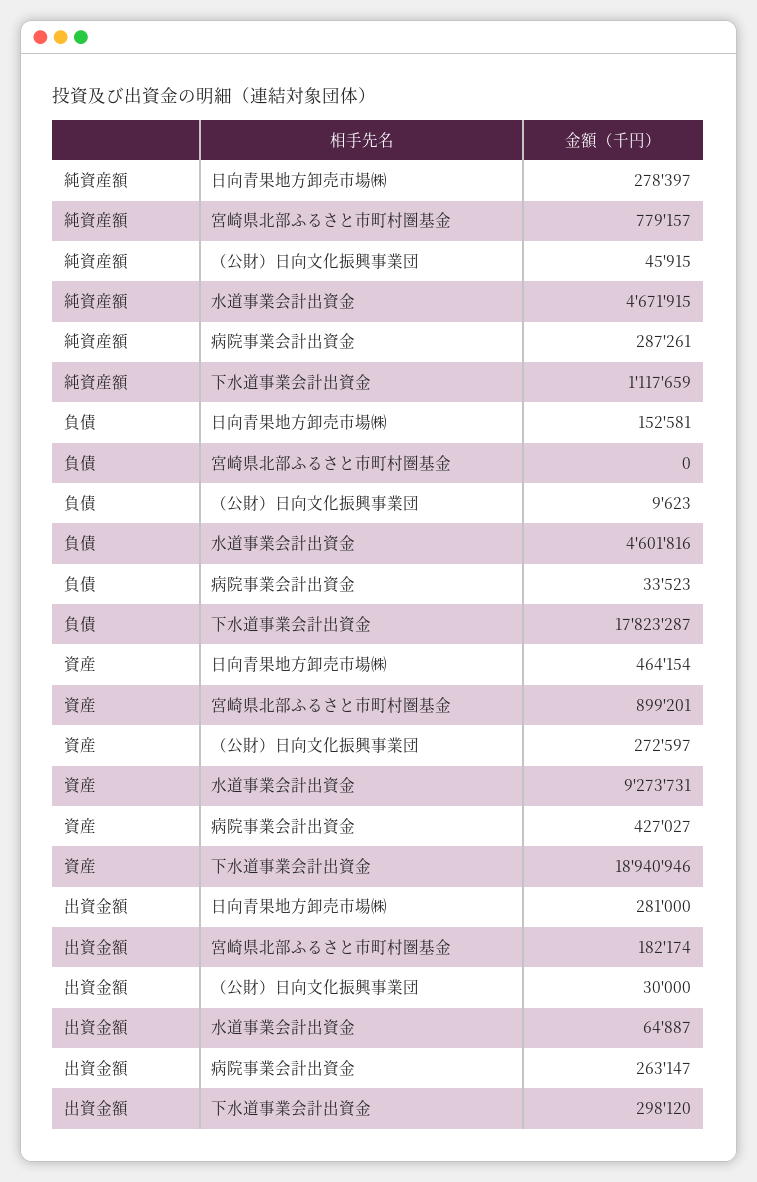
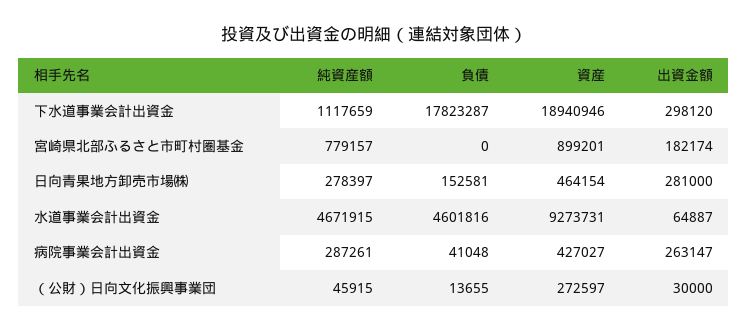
負債, （公財）日向文化振興事業団: 9623 -> 13655
負債, 病院事業会計出資金: 33523 -> 41048

